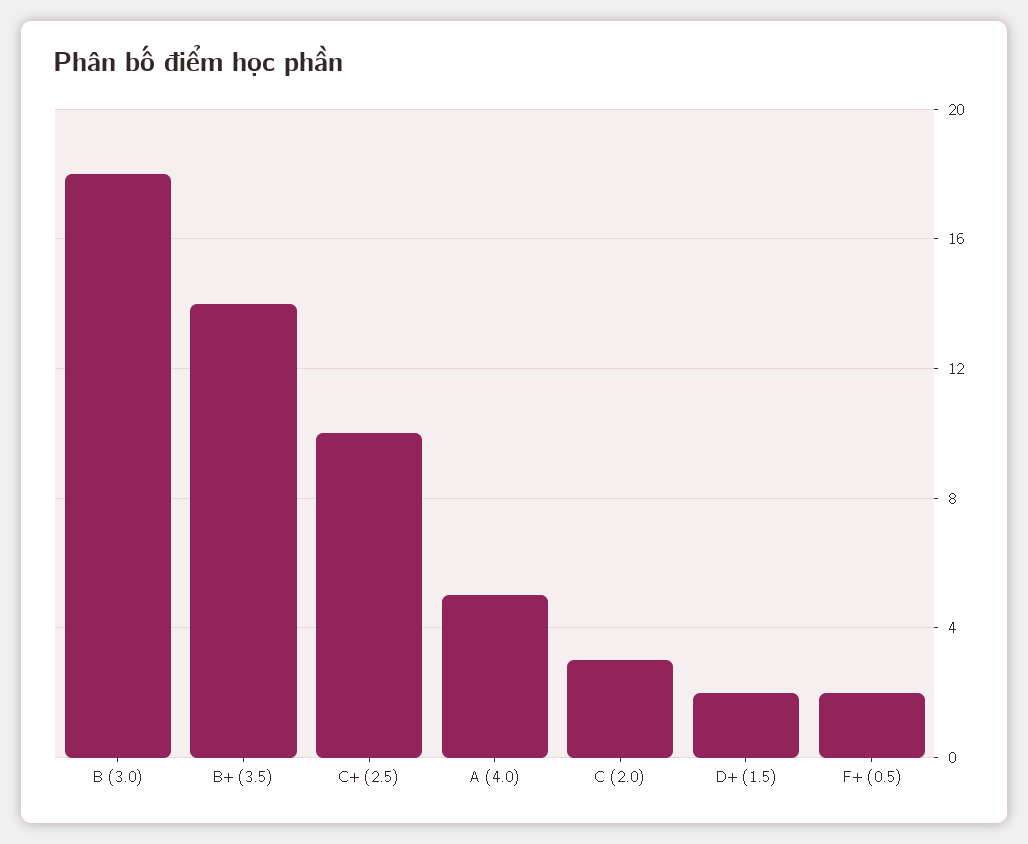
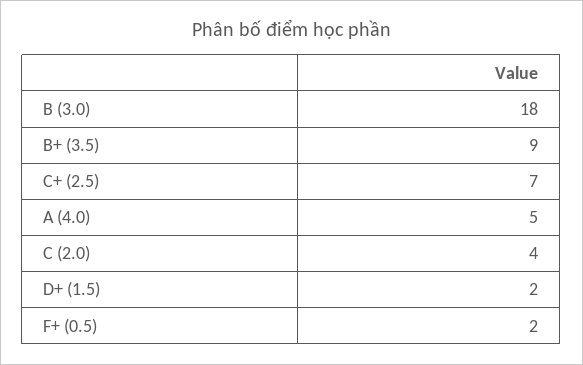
B+ (3.5): 14 -> 9
C+ (2.5): 10 -> 7
C (2.0): 3 -> 4

